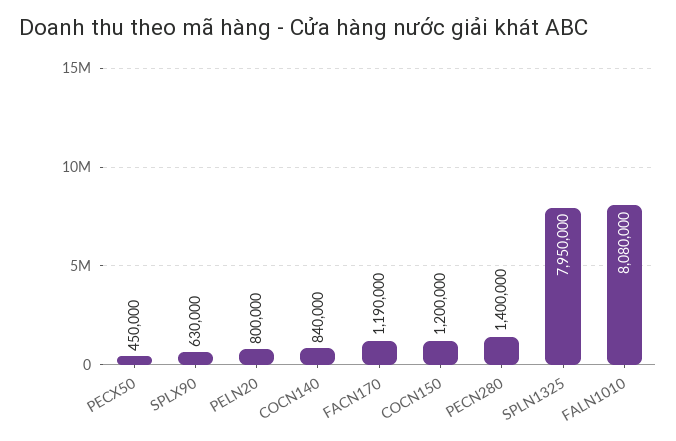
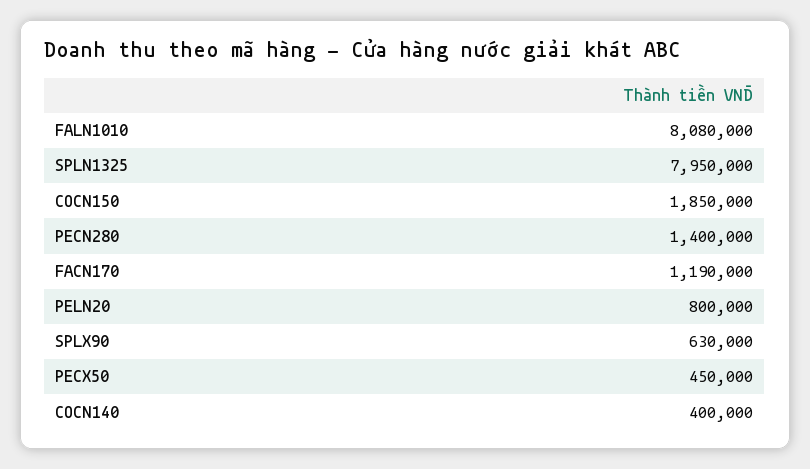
COCN140: 840000 -> 400000
COCN150: 1200000 -> 1850000

